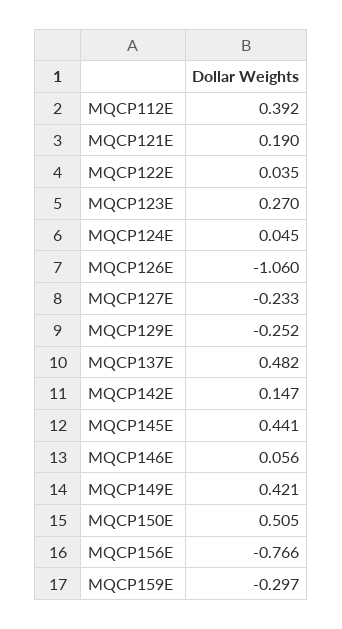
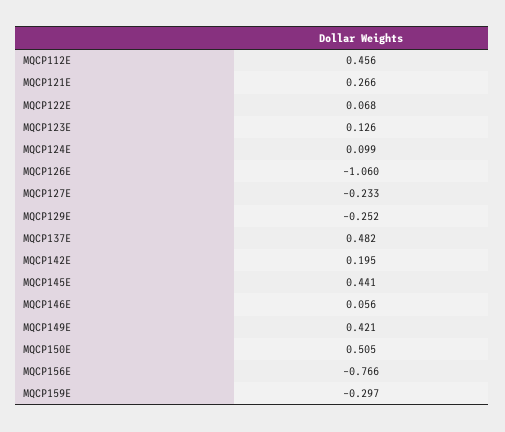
MQCP112E: 0.392 -> 0.456
MQCP121E: 0.19 -> 0.266
MQCP122E: 0.035 -> 0.068
MQCP123E: 0.27 -> 0.126
MQCP124E: 0.045 -> 0.099
MQCP142E: 0.147 -> 0.195

